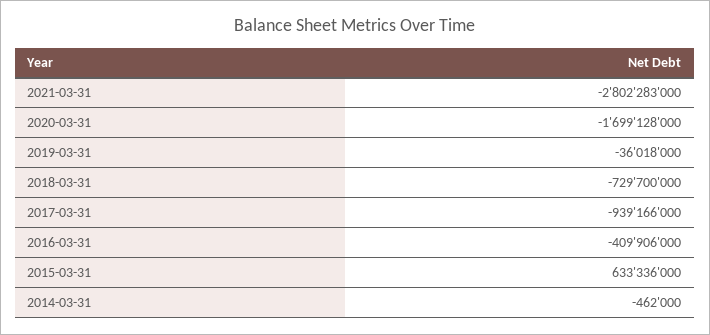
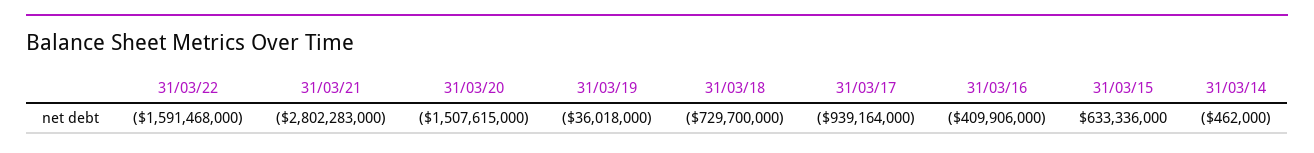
2020-03-31: -1699128000 -> -1507615000
2017-03-31: -939166000 -> -939164000
31/03/22: none -> -1591468000

